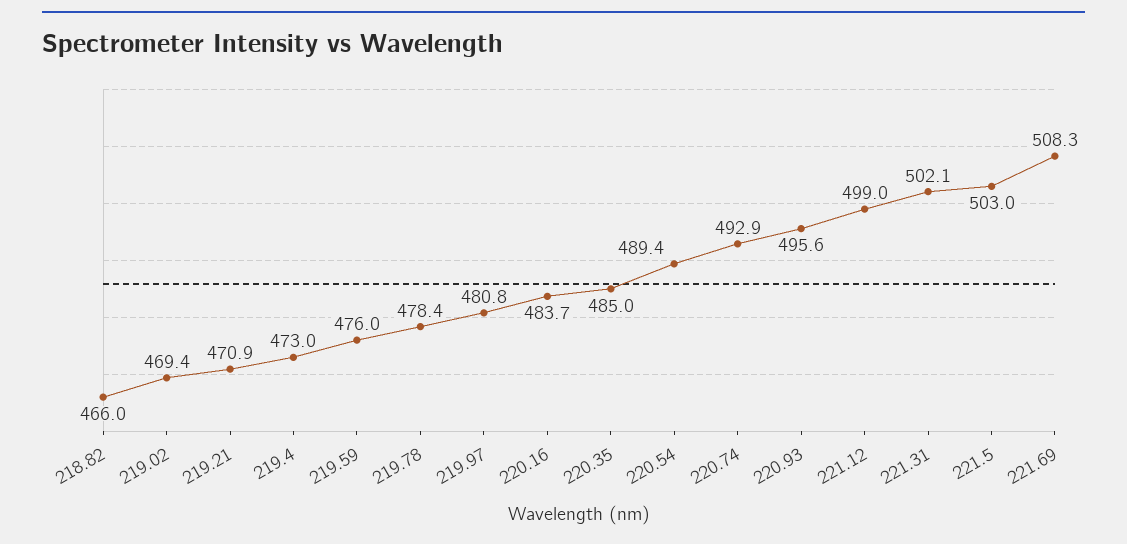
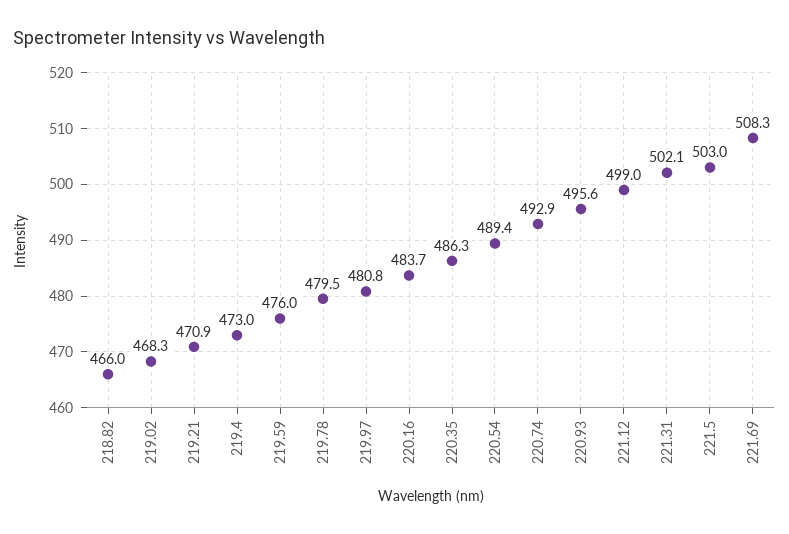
219.02: 469.4 -> 468.3
219.78: 478.4 -> 479.5
220.35: 485 -> 486.3

